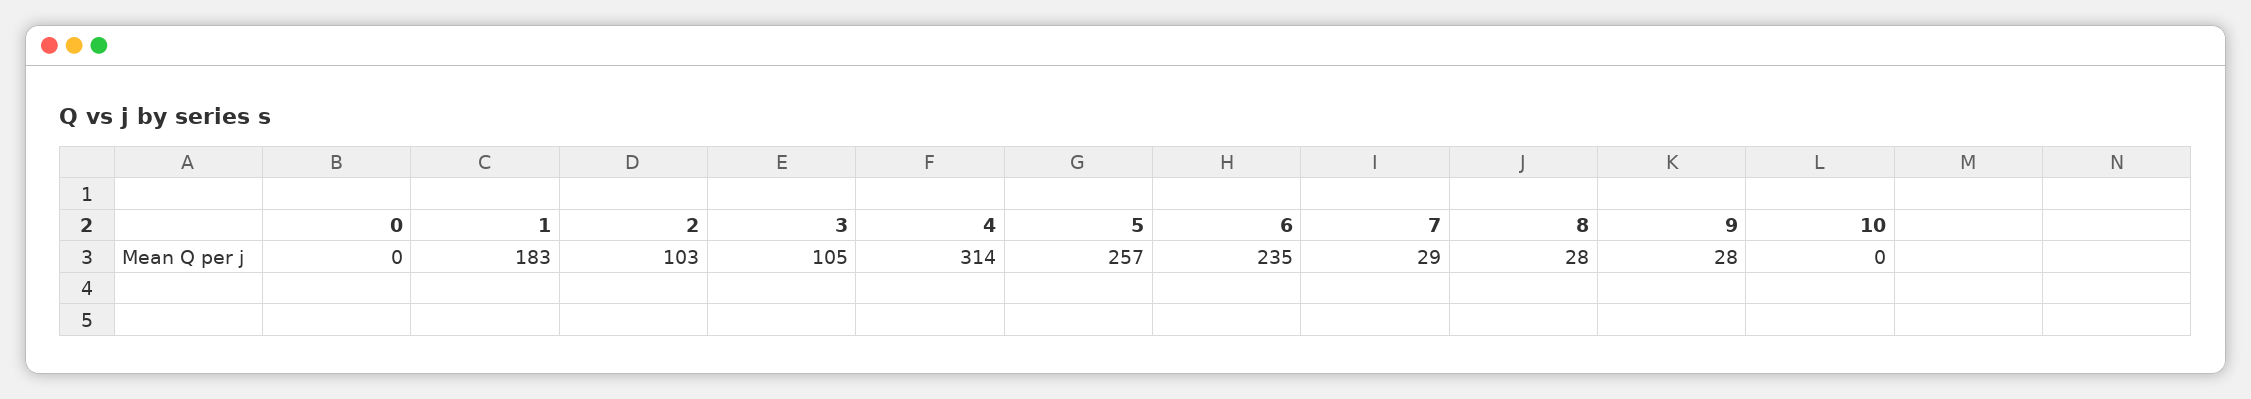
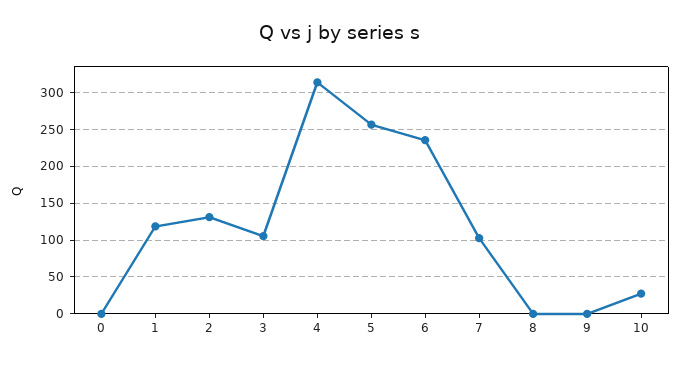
1: 183 -> 120
2: 103 -> 130
7: 29 -> 100
8: 28 -> 0
9: 28 -> 0
10: 0 -> 30

